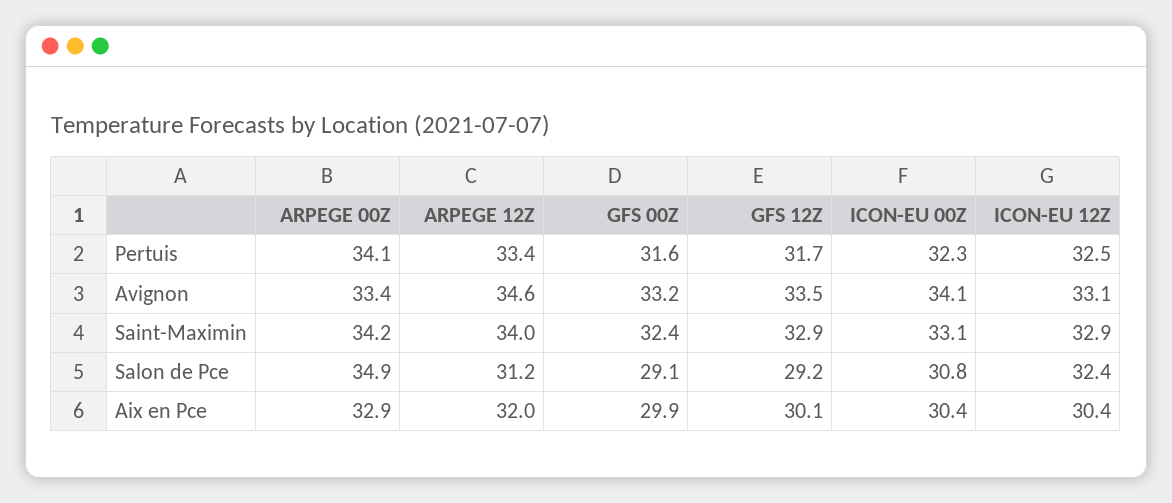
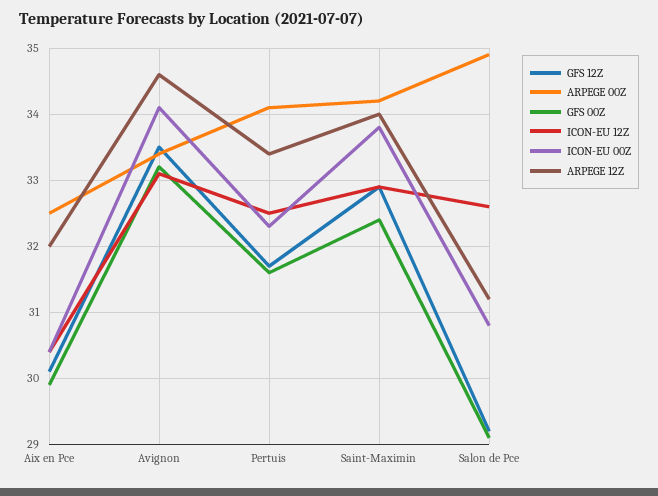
ICON-EU 00Z, Saint-Maximin: 33.1 -> 33.8
ICON-EU 12Z, Salon de Pce: 32.4 -> 32.6
ARPEGE 00Z, Aix en Pce: 32.9 -> 32.5

